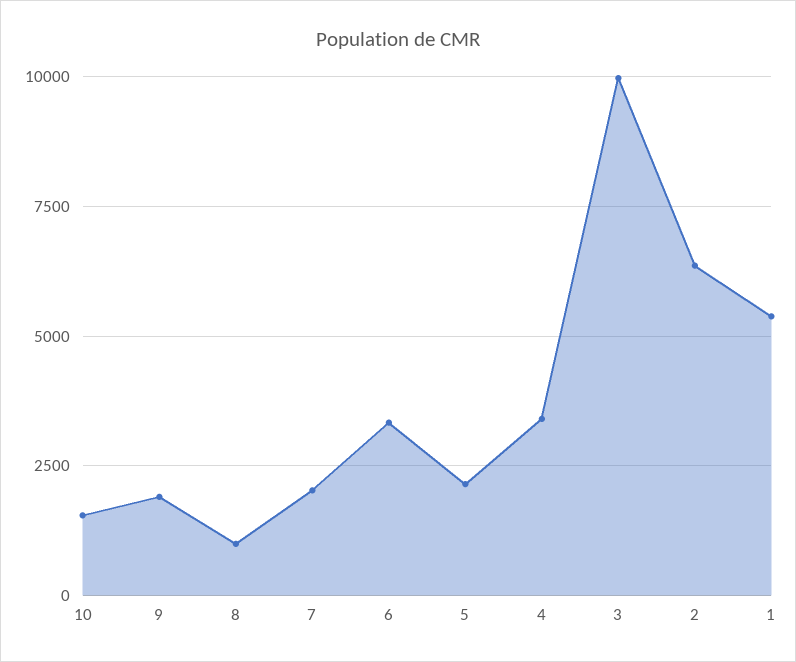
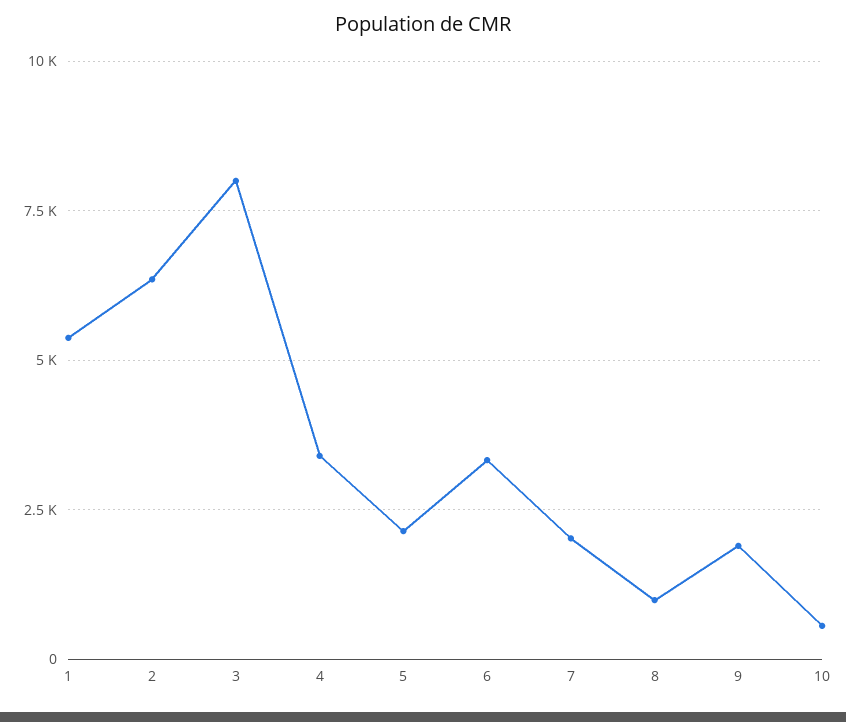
10: 1500 -> 500
3: 10000 -> 8000

